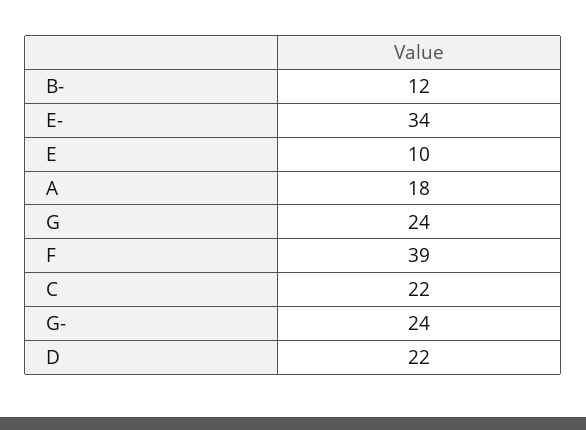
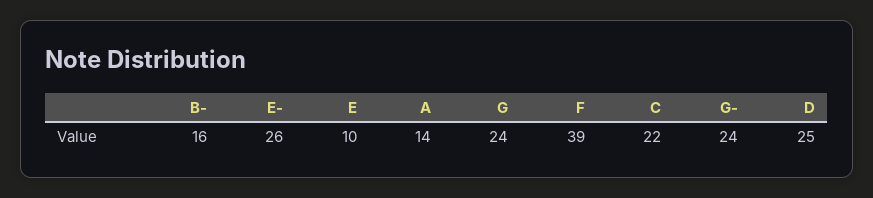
B-: 12 -> 16
E-: 34 -> 26
A: 18 -> 14
D: 22 -> 25

